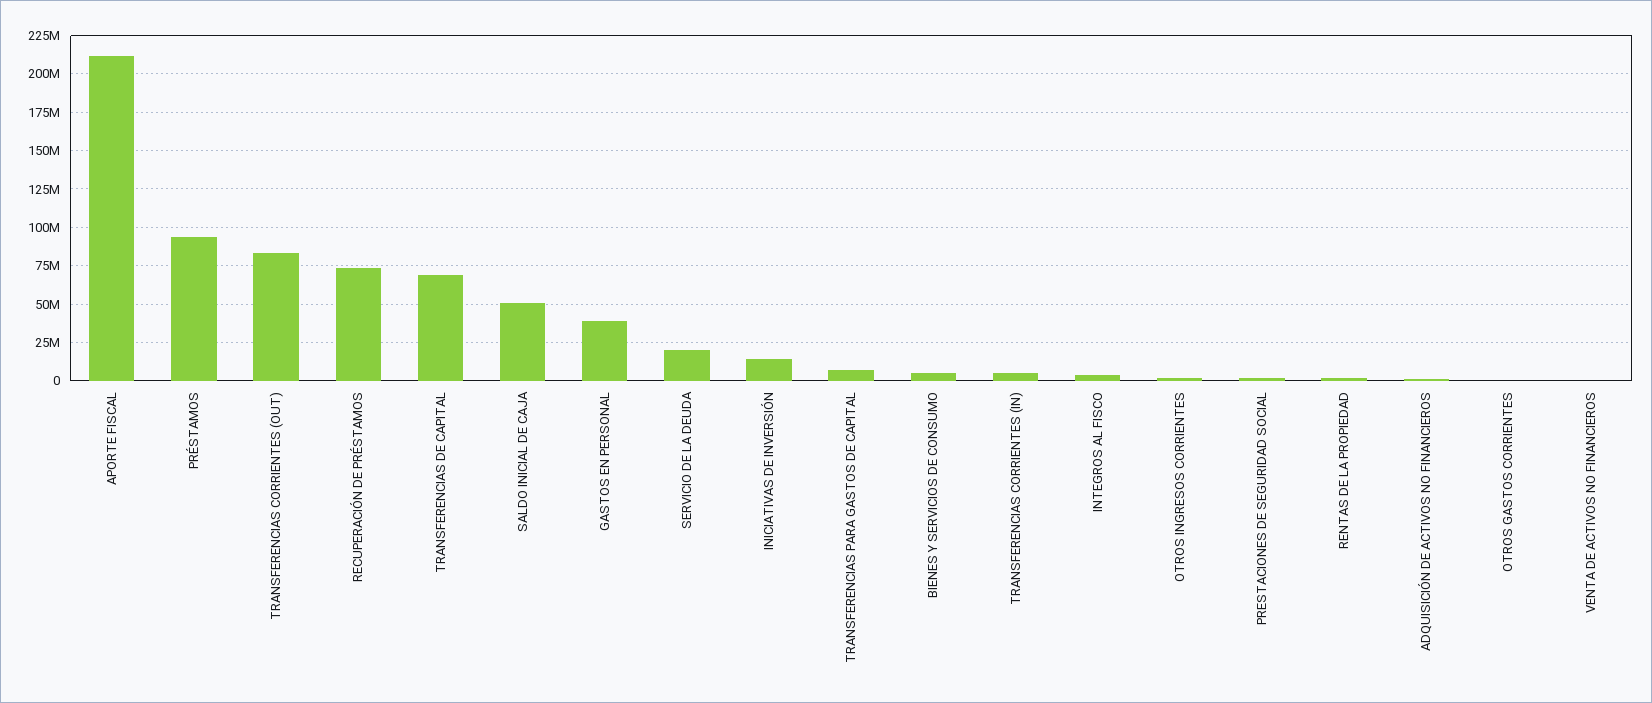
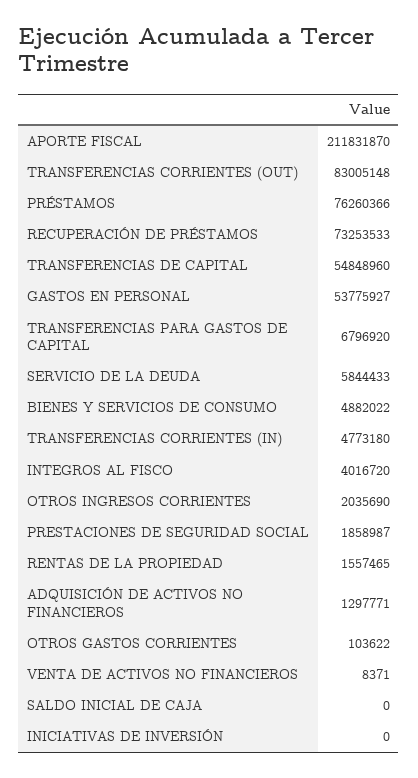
PRÉSTAMOS: 95000000 -> 76260366
TRANSFERENCIAS DE CAPITAL: 70000000 -> 54848960
SALDO INICIAL DE CAJA: 50000000 -> 0
GASTOS EN PERSONAL: 40000000 -> 53775927
SERVICIO DE LA DEUDA: 20000000 -> 5844433
INICIATIVAS DE INVERSIÓN: 15000000 -> 0

